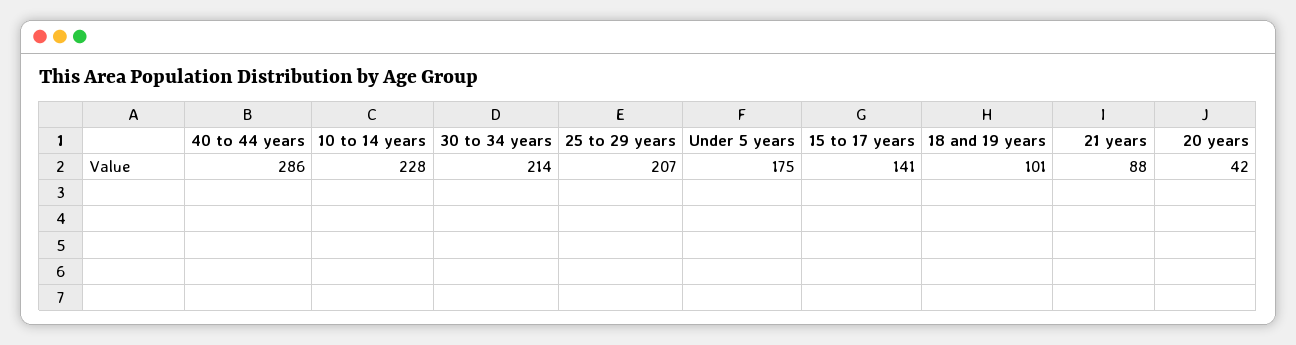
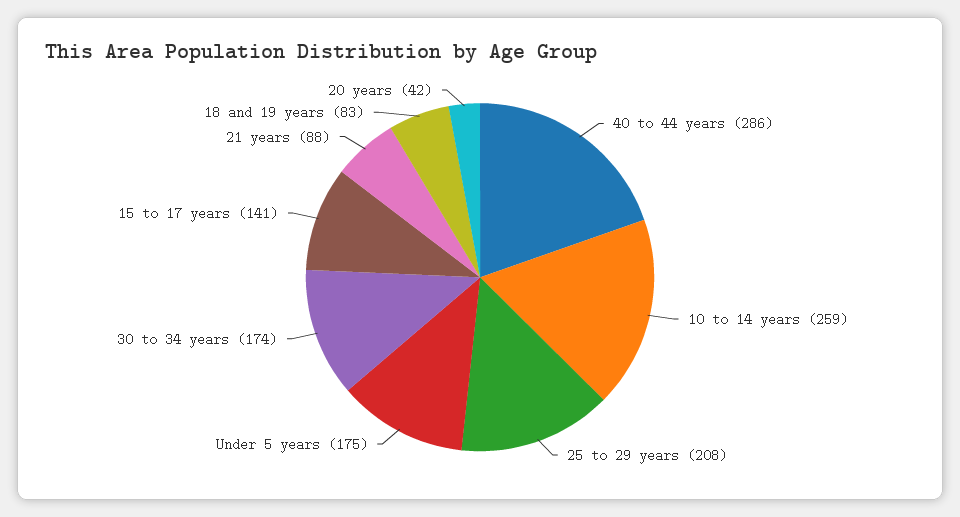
10 to 14 years: 228 -> 259
30 to 34 years: 214 -> 174
25 to 29 years: 207 -> 208
18 and 19 years: 101 -> 83

